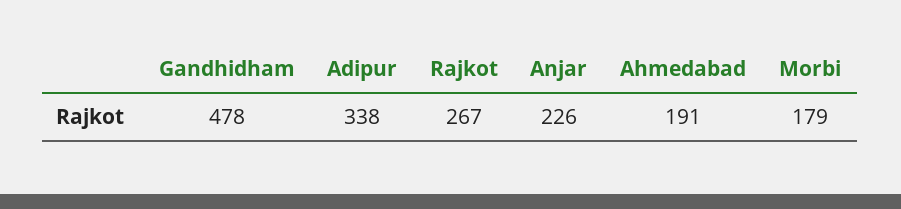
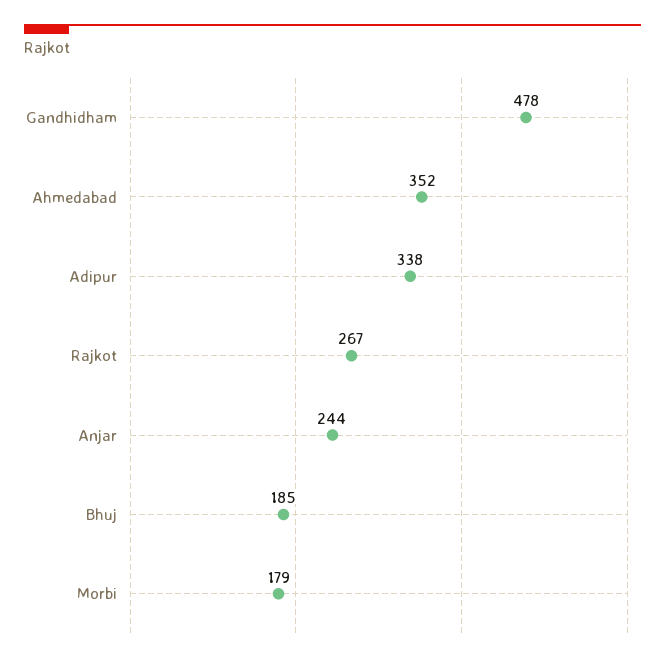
Anjar: 226 -> 244
Ahmedabad: 191 -> 352
Bhuj: none -> 185

